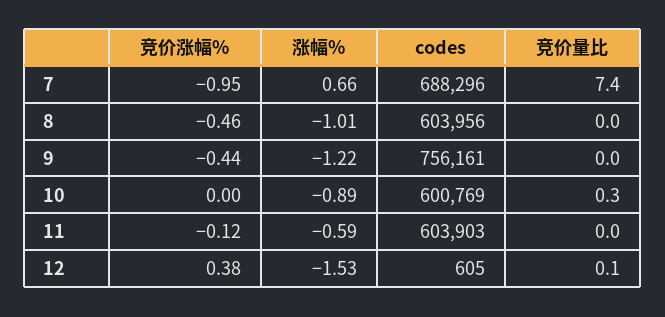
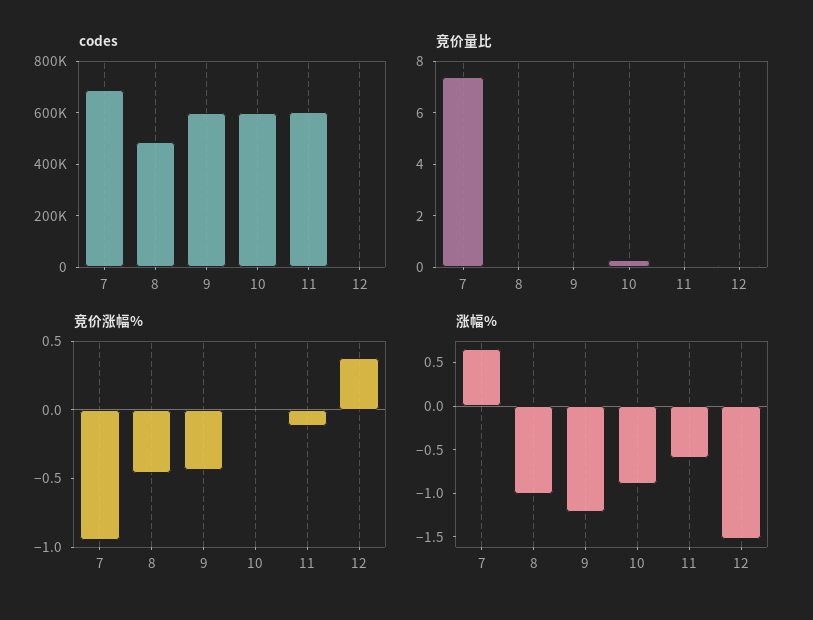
codes, 8: 603956 -> 500000
codes, 9: 756161 -> 600000

